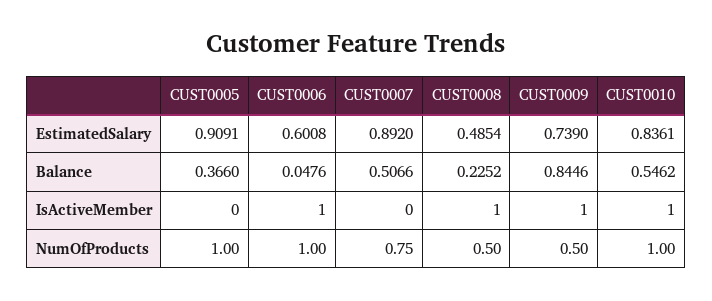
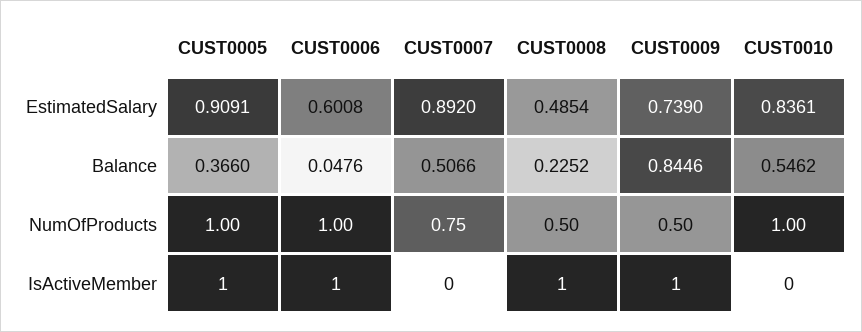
CUST0005, IsActiveMember: 0 -> 1
CUST0010, IsActiveMember: 1 -> 0

